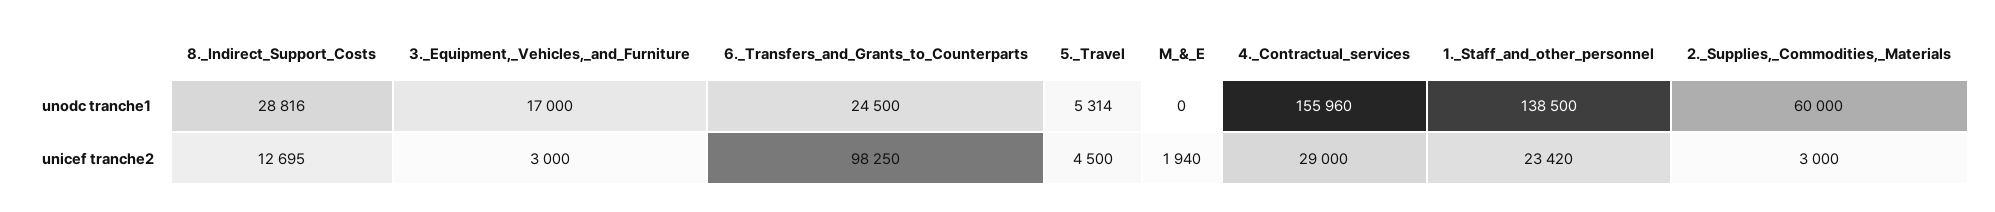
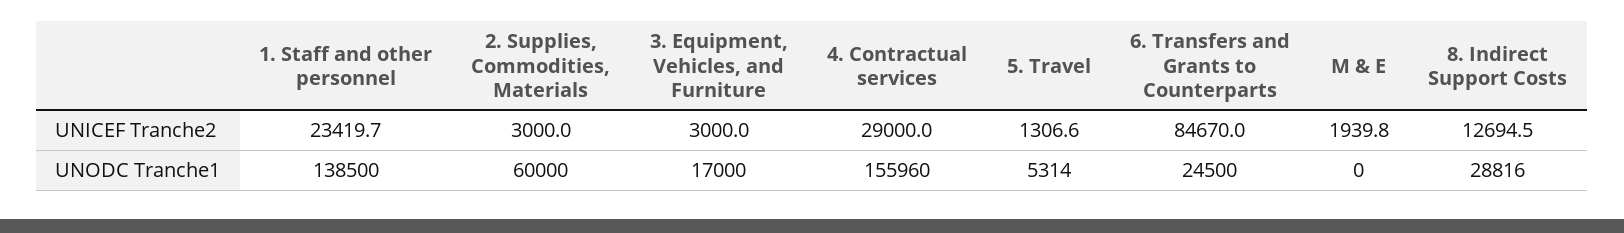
6._Transfers_and_Grants_to_Counterparts, unicef tranche2: 98250 -> 84670
5._Travel, unicef tranche2: 4500 -> 1306.6

